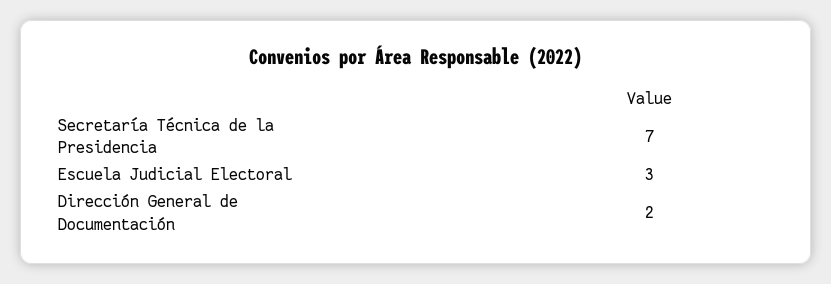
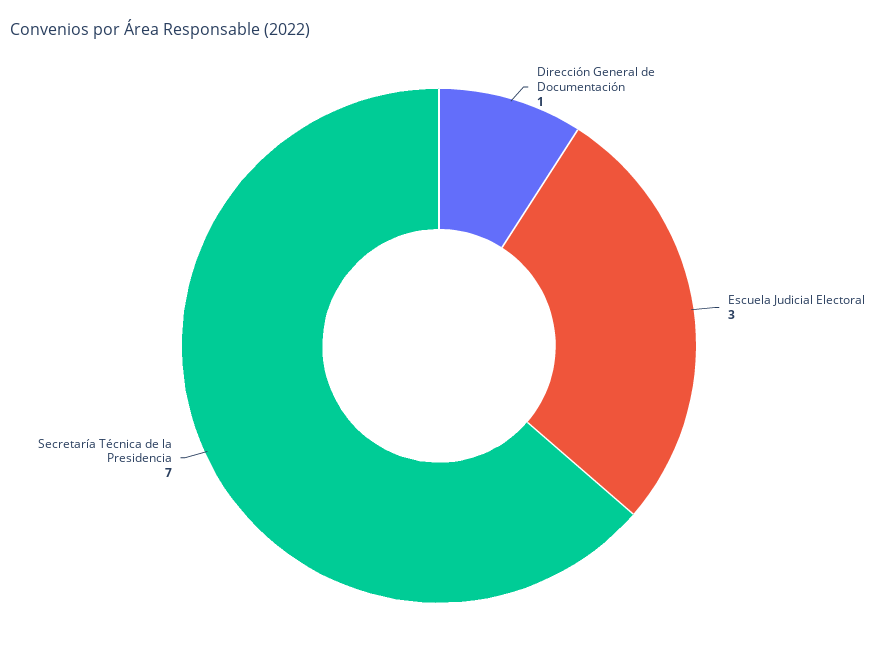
Dirección General de Documentación: 2 -> 1

